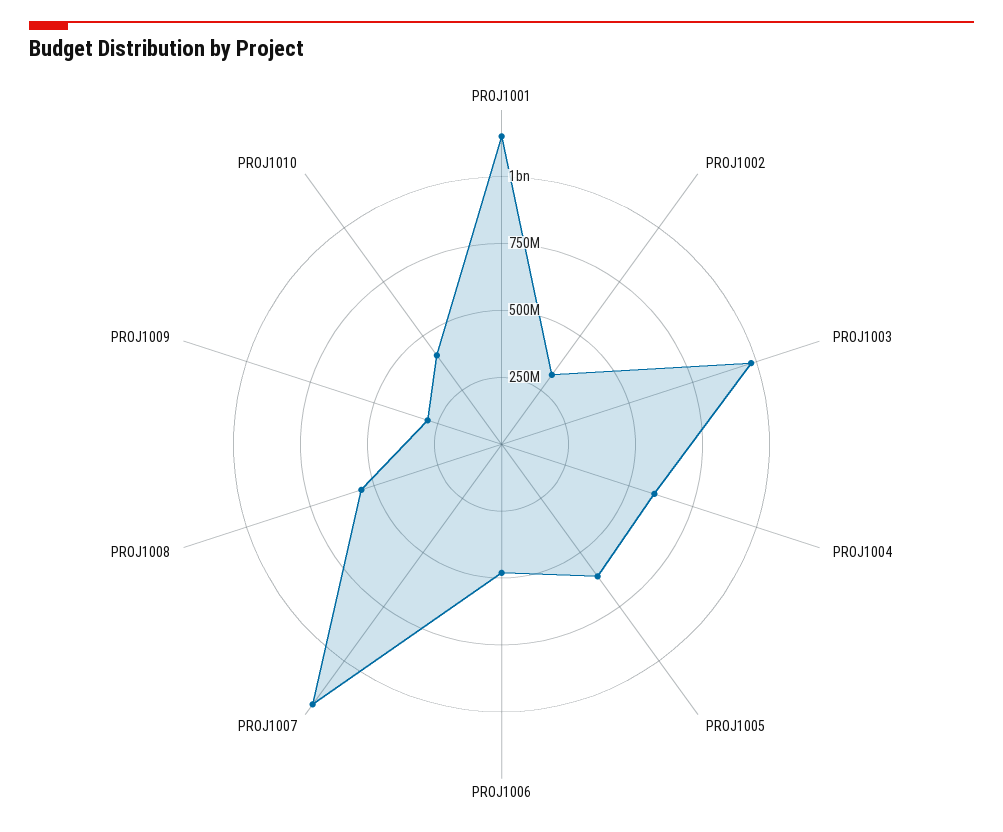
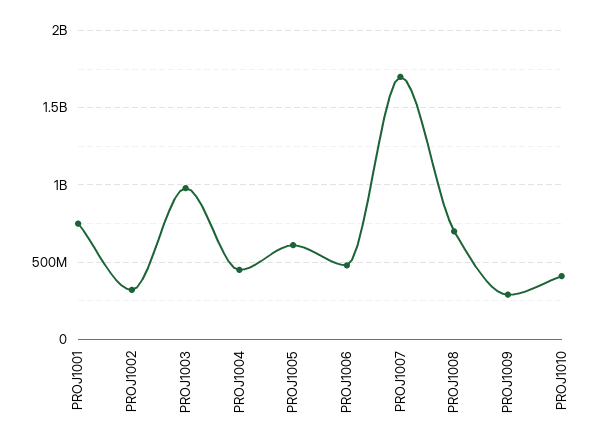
PROJ1001: 1150000000 -> 750000000
PROJ1004: 600000000 -> 450000000
PROJ1007: 1200000000 -> 1700000000
PROJ1008: 550000000 -> 700000000

